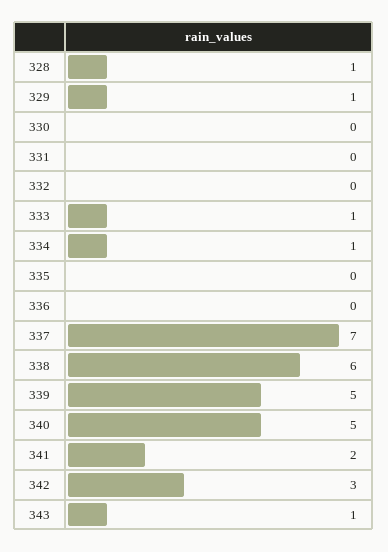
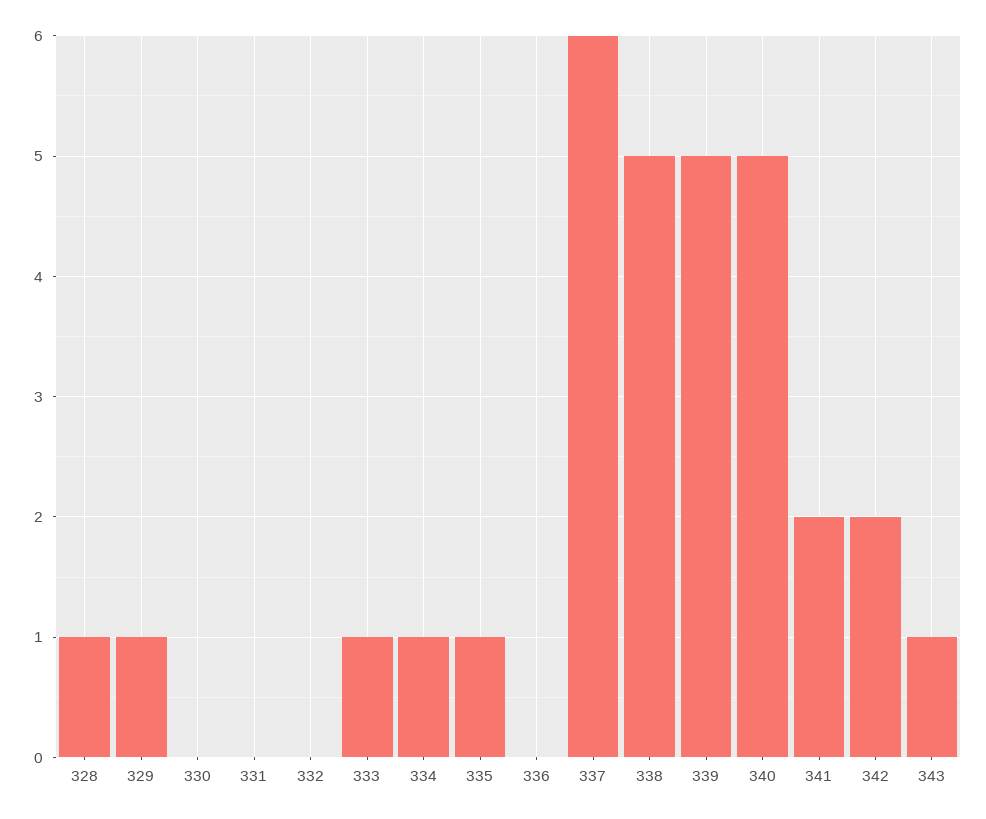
335: 0 -> 1
337: 7 -> 6
338: 6 -> 5
342: 3 -> 2

